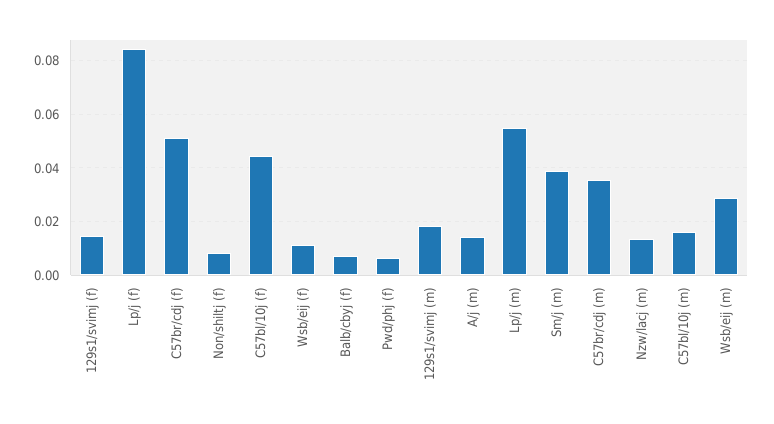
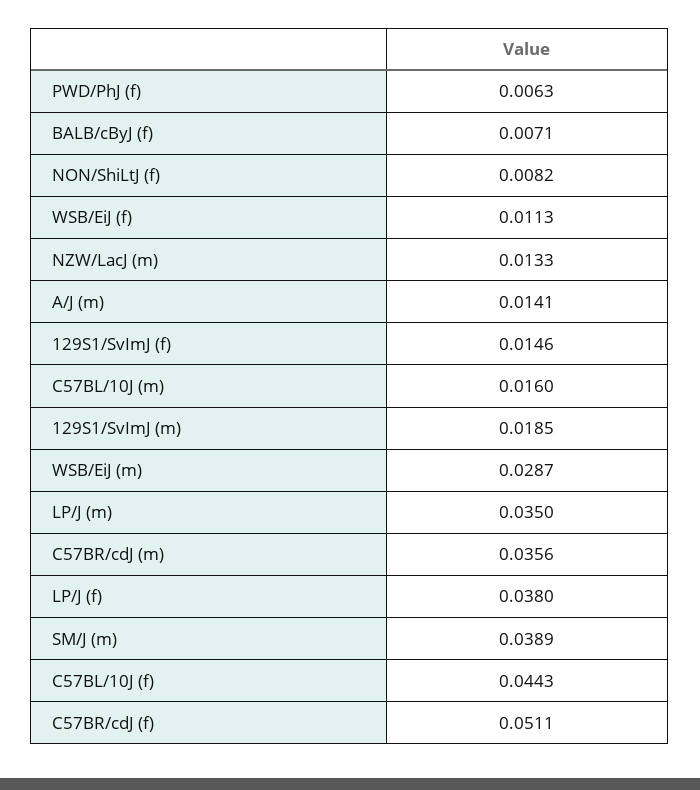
Lp/j (f): 0.085 -> 0.038
Lp/j (m): 0.055 -> 0.035

